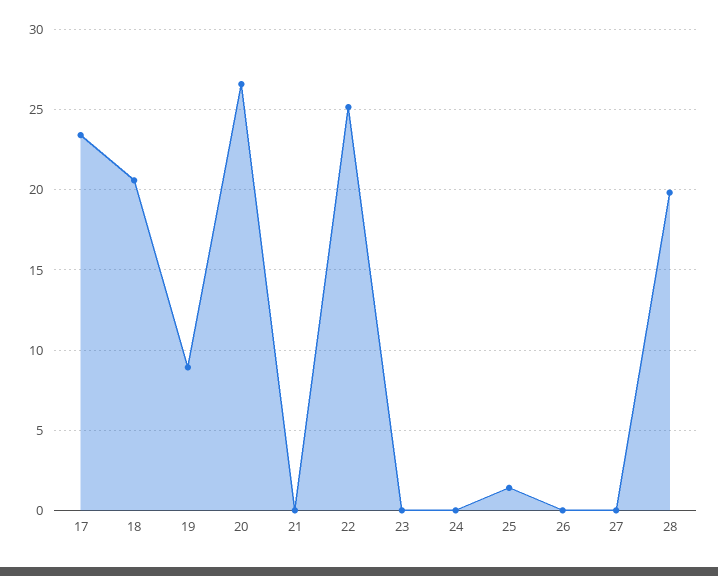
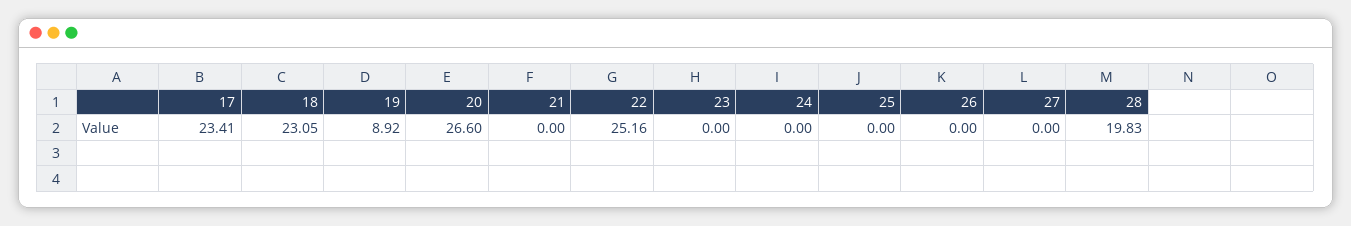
18: 20.5 -> 23.05
25: 1.5 -> 0

